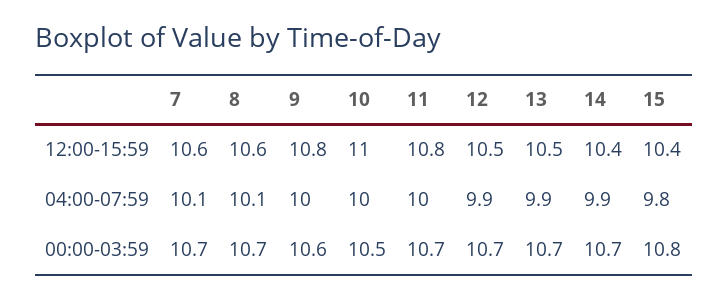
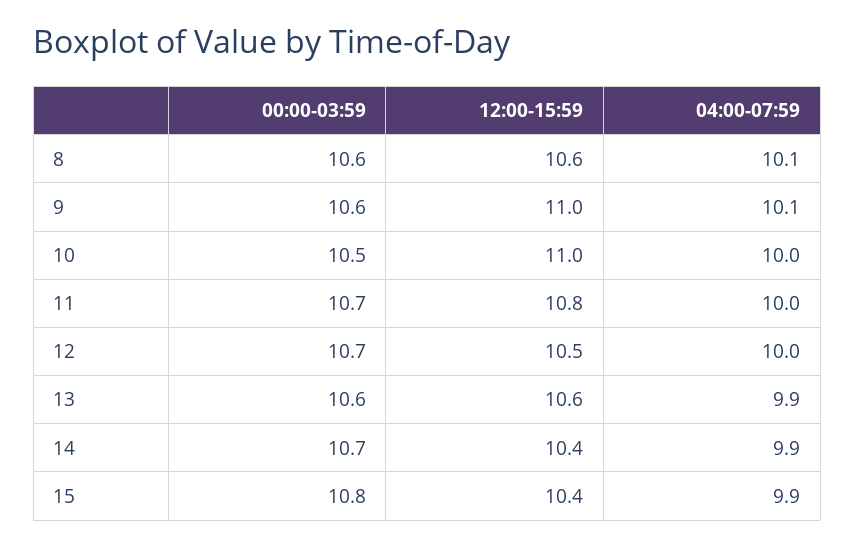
7, 12:00-15:59: 10.6 -> none
9, 12:00-15:59: 10.8 -> 11
13, 12:00-15:59: 10.5 -> 10.6
7, 04:00-07:59: 10.1 -> none
9, 04:00-07:59: 10 -> 10.1
12, 04:00-07:59: 9.9 -> 10
15, 04:00-07:59: 9.8 -> 9.9
7, 00:00-03:59: 10.7 -> none
8, 00:00-03:59: 10.7 -> 10.6
13, 00:00-03:59: 10.7 -> 10.6

